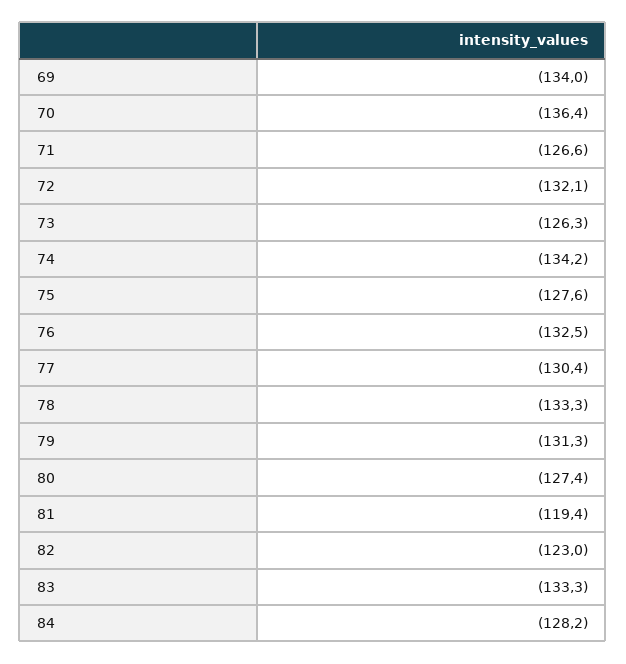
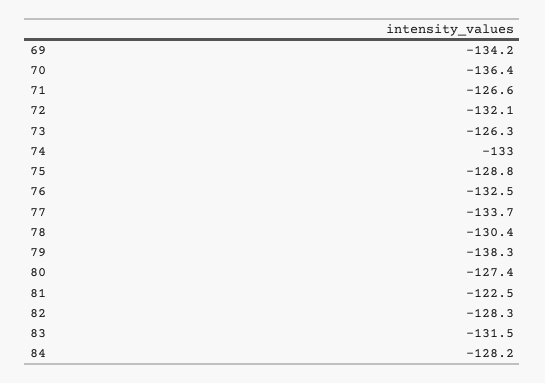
69: -134 -> -134.2
74: -134.2 -> -133
75: -127.6 -> -128.8
77: -130.4 -> -133.7
78: -133.3 -> -130.4
79: -131.3 -> -138.3
81: -119.4 -> -122.5
82: -123 -> -128.3
83: -133.3 -> -131.5

